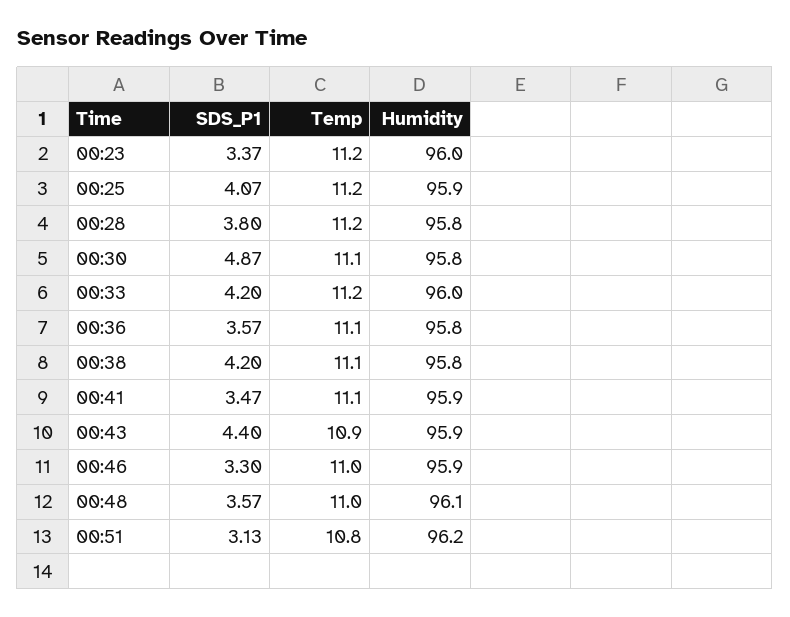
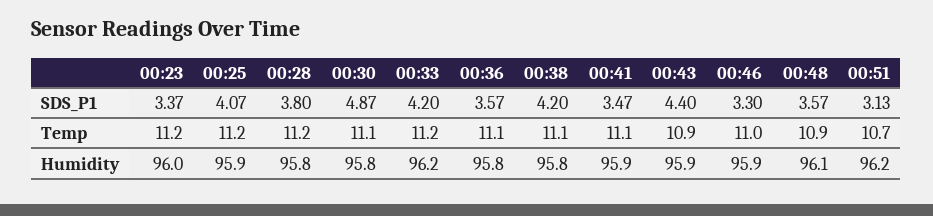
Humidity, 00:33: 96 -> 96.2
Temp, 00:48: 11 -> 10.9
Temp, 00:51: 10.8 -> 10.7

